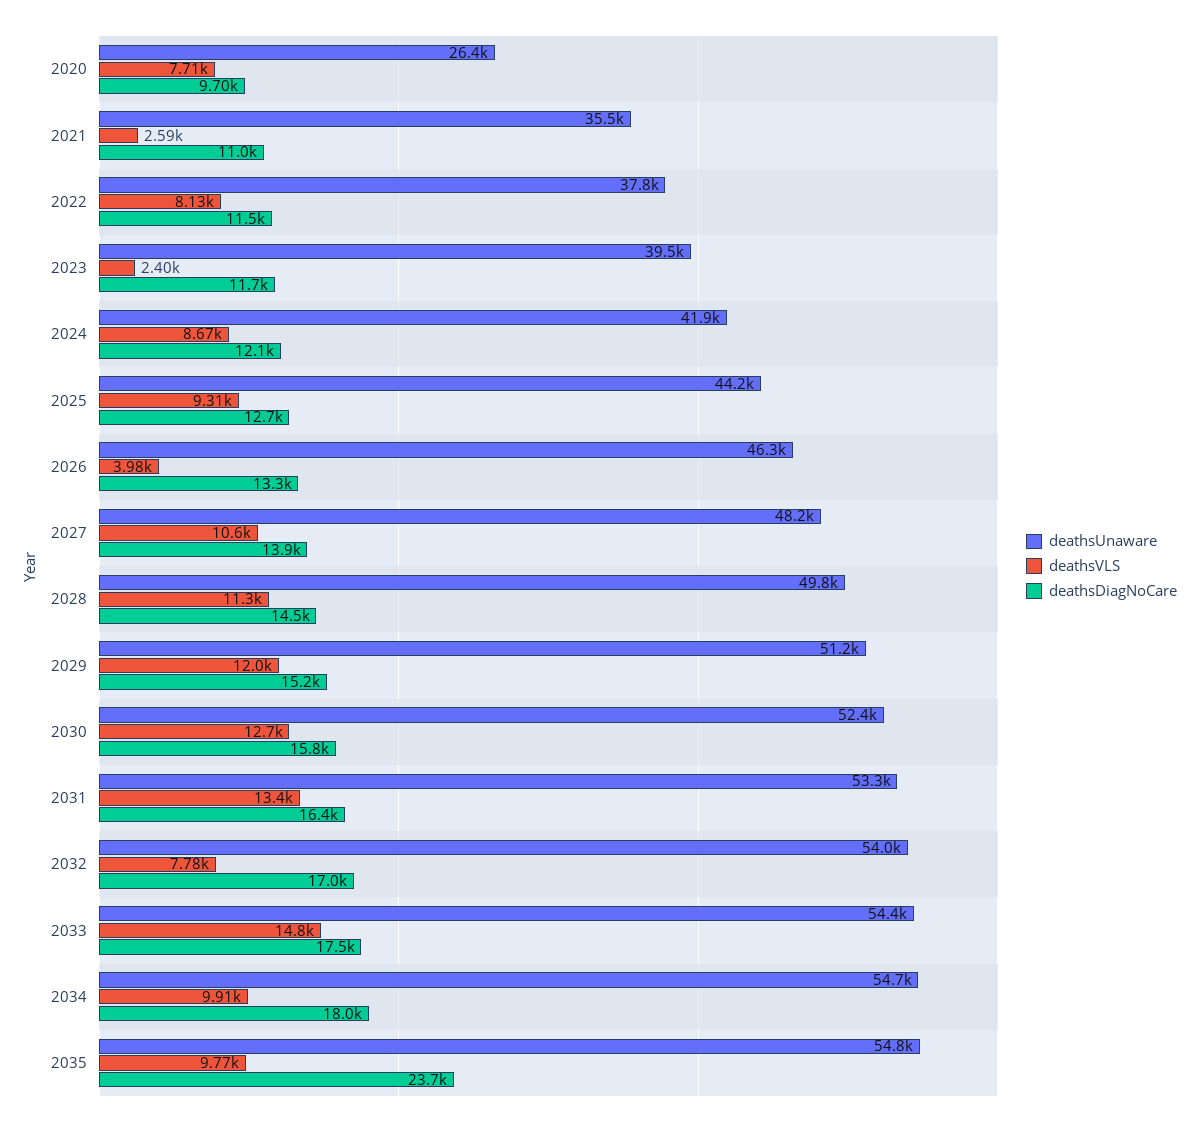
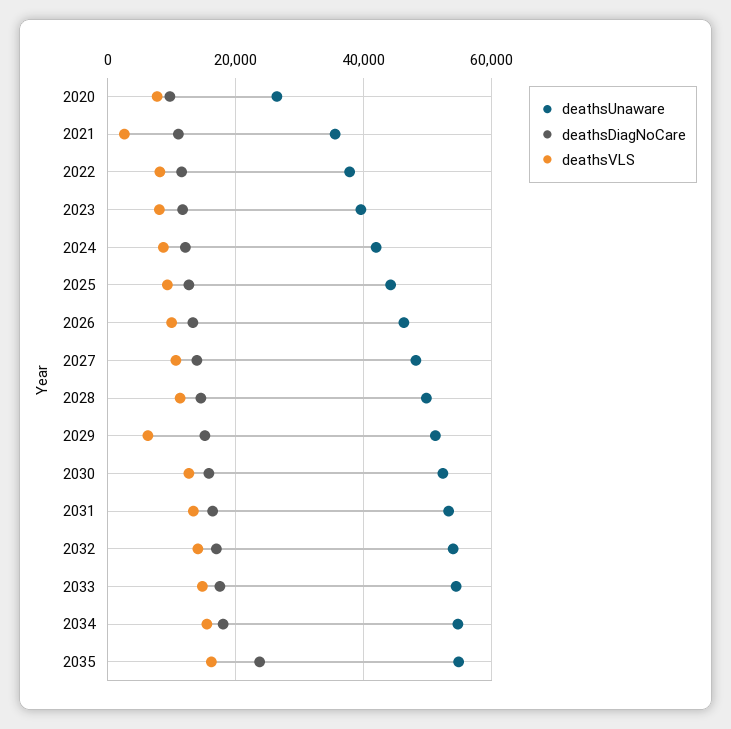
deathsVLS, 2023: 2400 -> 8000
deathsVLS, 2026: 3980 -> 10000
deathsVLS, 2029: 12000 -> 6000
deathsVLS, 2032: 7780 -> 14000
deathsVLS, 2034: 9910 -> 16000
deathsVLS, 2035: 9770 -> 16000

